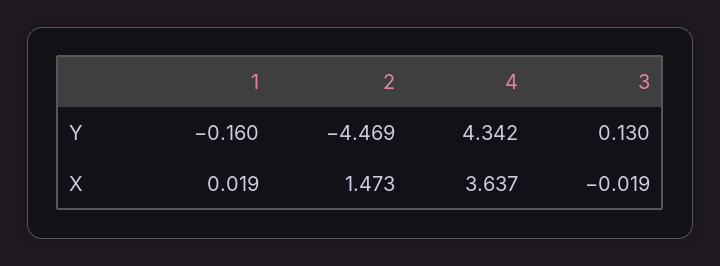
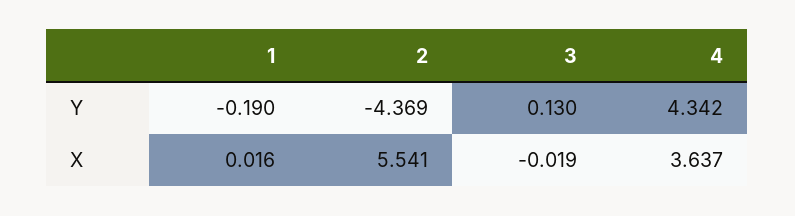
1, Y: -0.16 -> -0.19
2, Y: -4.469 -> -4.369
1, X: 0.019 -> 0.016
2, X: 1.473 -> 5.541

